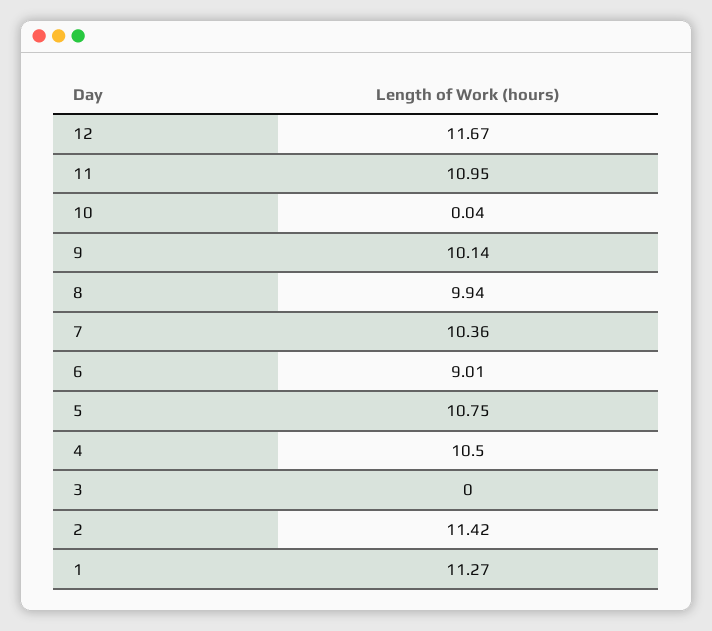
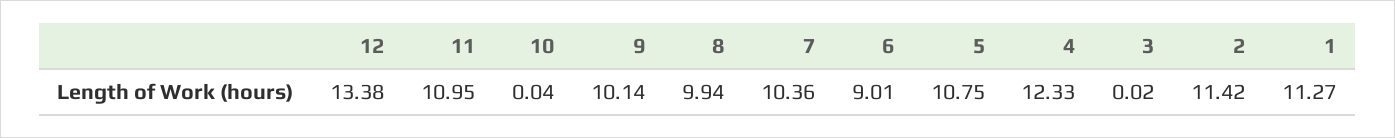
12: 11.67 -> 13.38
4: 10.5 -> 12.33
3: 0 -> 0.02

